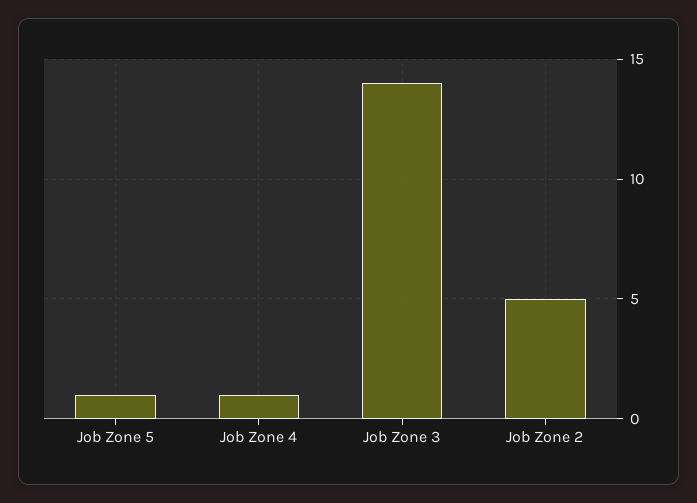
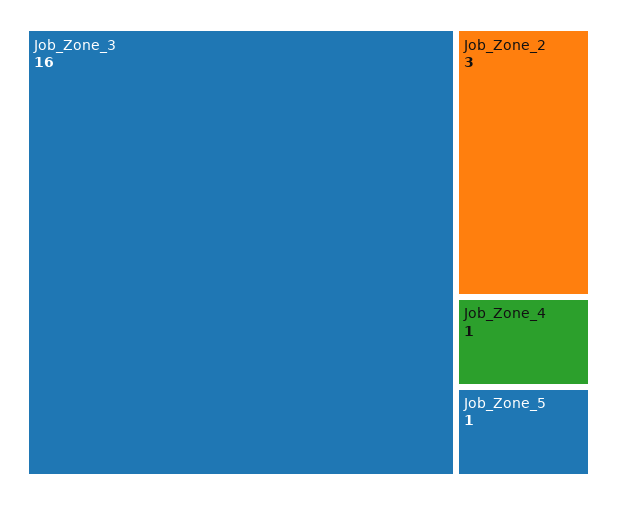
Job Zone 3: 14 -> 16
Job Zone 2: 5 -> 3

